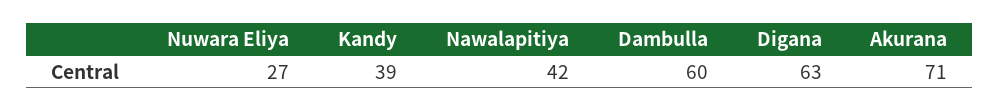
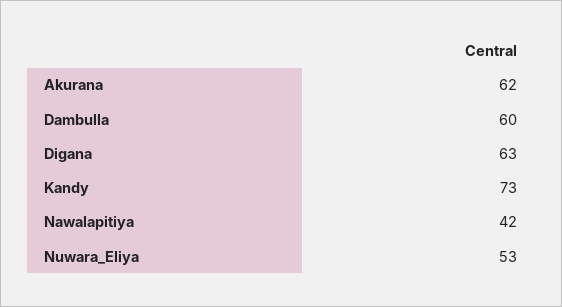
Nuwara Eliya: 27 -> 53
Kandy: 39 -> 73
Akurana: 71 -> 62

